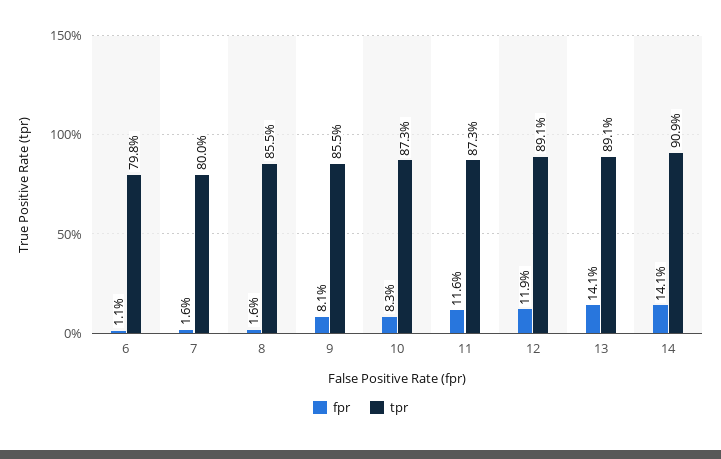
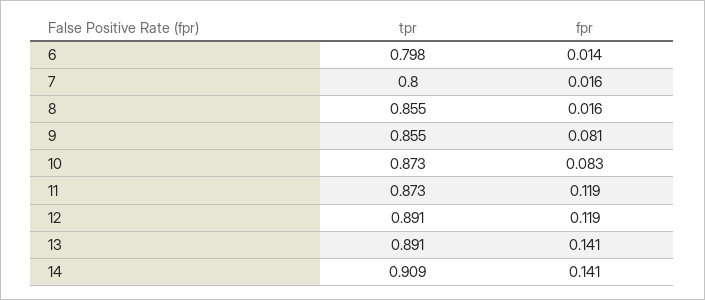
fpr, 6: 0.011 -> 0.014
fpr, 11: 0.116 -> 0.119

